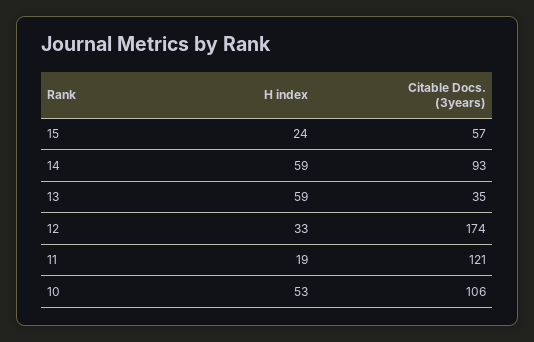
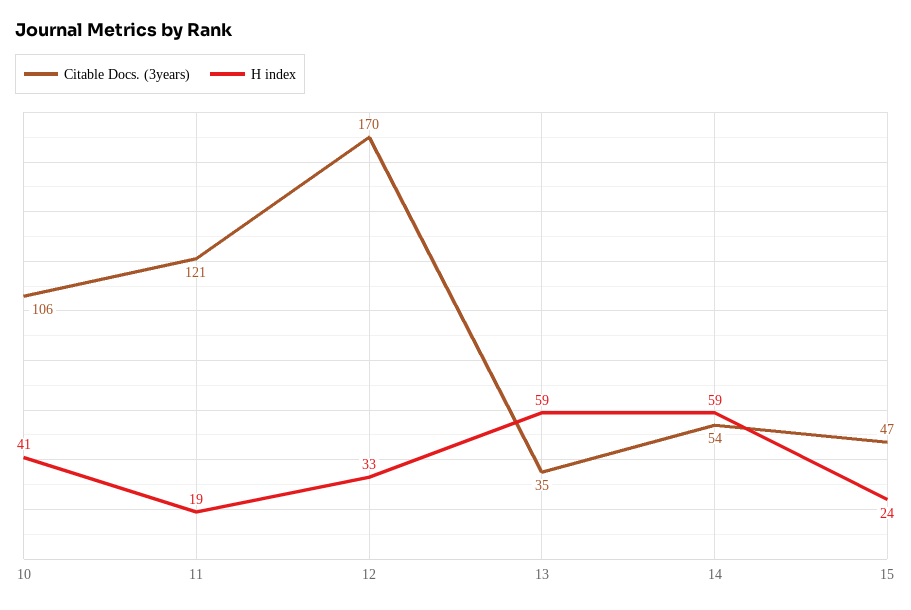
Citable Docs. (3years), 15: 57 -> 47
Citable Docs. (3years), 14: 93 -> 54
Citable Docs. (3years), 12: 174 -> 170
H index, 10: 53 -> 41

